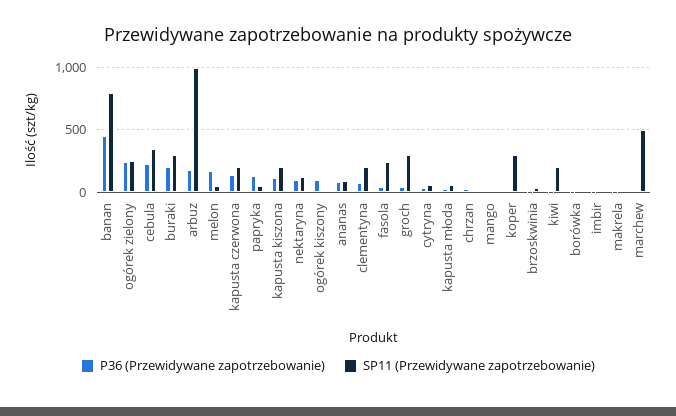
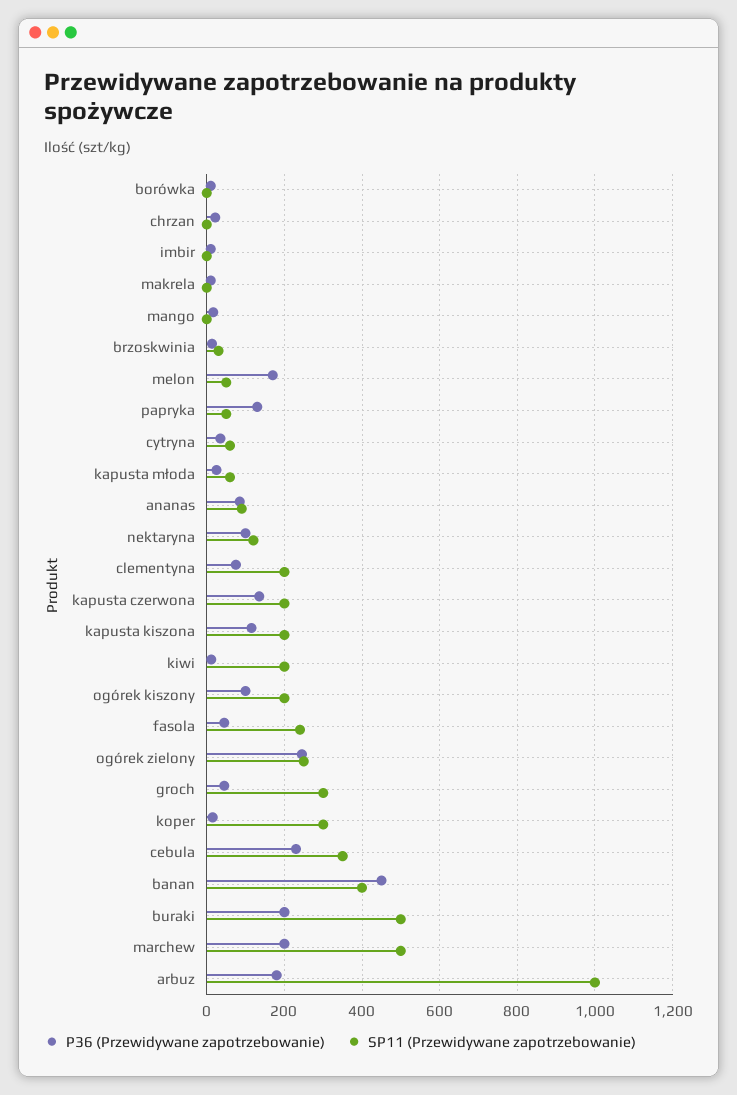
SP11 (Przewidywane zapotrzebowanie), banan: 800 -> 400
SP11 (Przewidywane zapotrzebowanie), buraki: 300 -> 500
SP11 (Przewidywane zapotrzebowanie), ogórek kiszony: 0 -> 200
P36 (Przewidywane zapotrzebowanie), marchew: 0 -> 200

